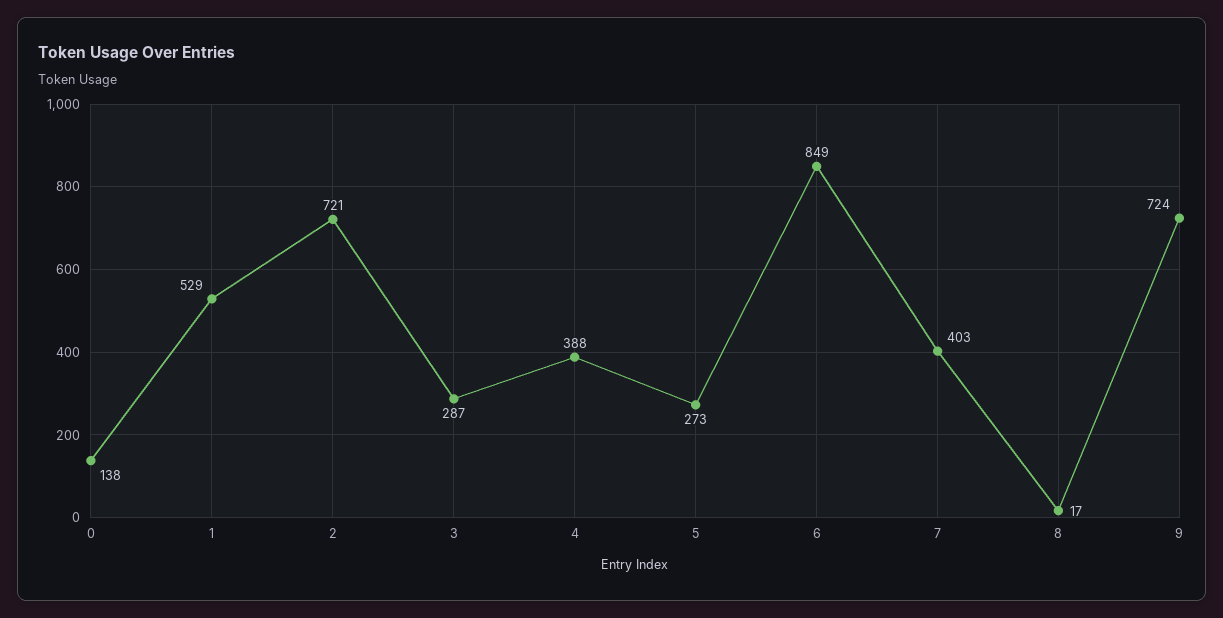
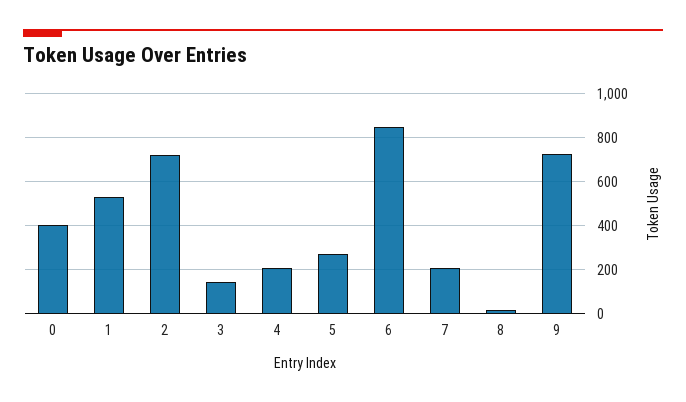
0: 138 -> 400
3: 287 -> 150
4: 388 -> 200
7: 403 -> 200

